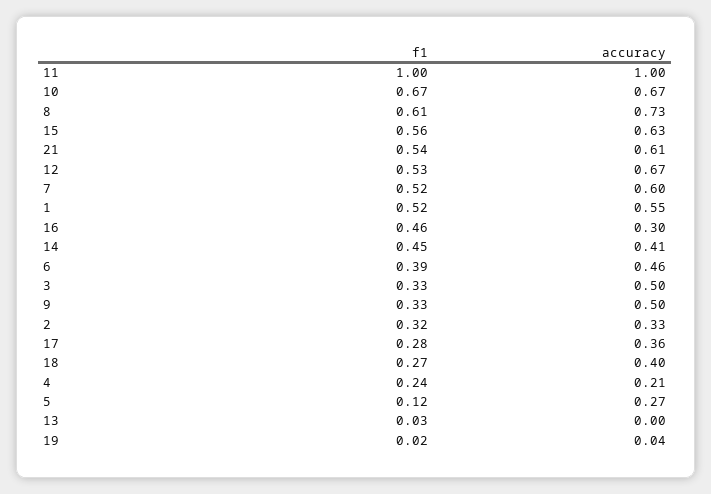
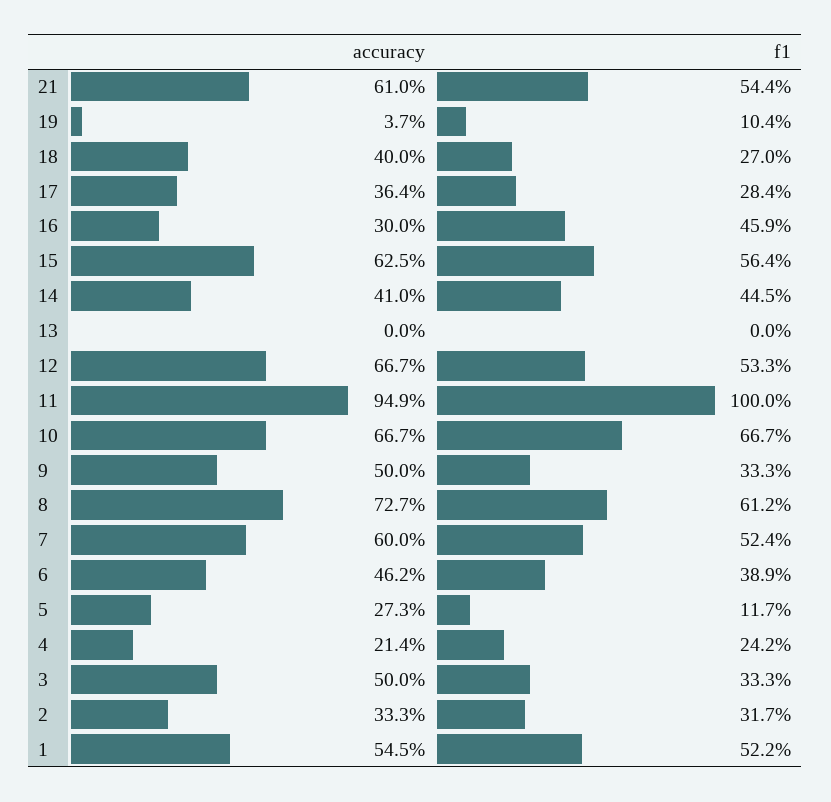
accuracy, 11: 1 -> 0.949
f1, 13: 0.03 -> 0
f1, 19: 0.02 -> 0.104

